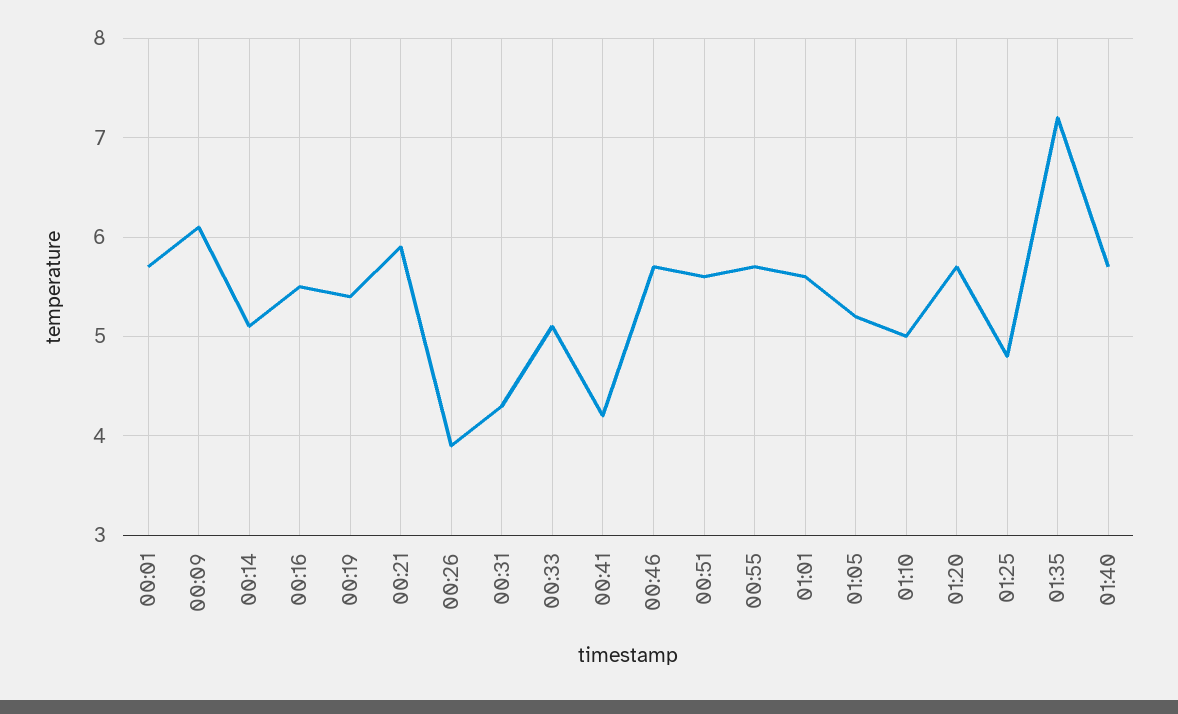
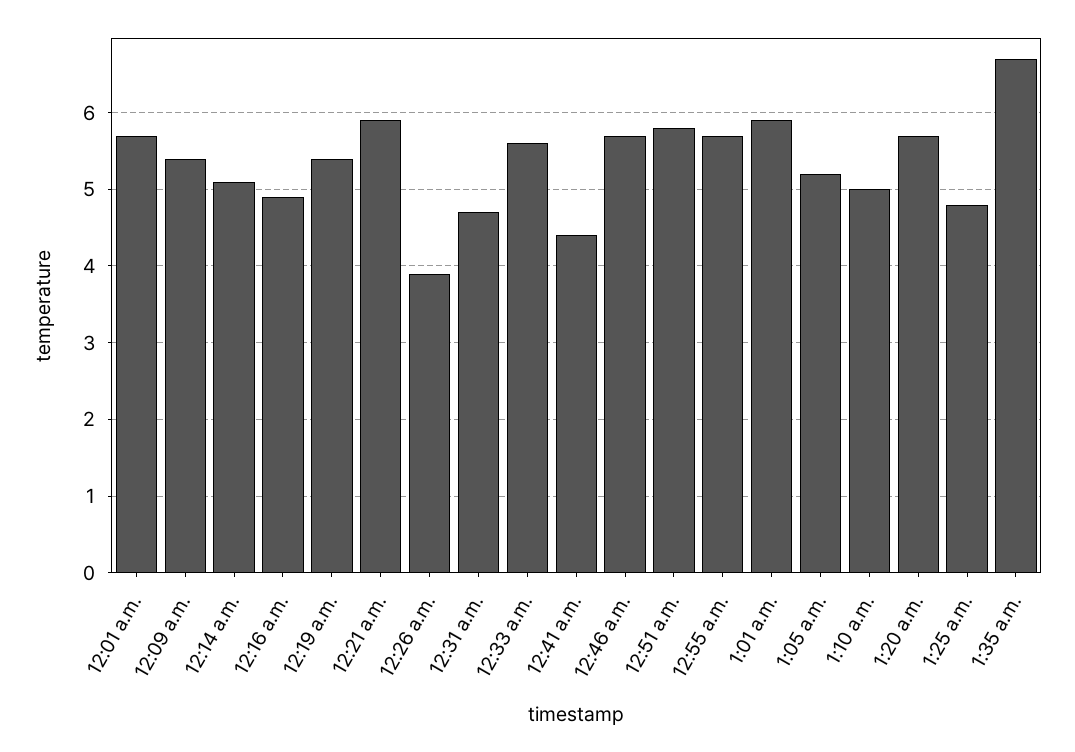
00:09: 6.1 -> 5.4
00:16: 5.5 -> 4.9
00:31: 4.3 -> 4.7
00:33: 5.1 -> 5.6
00:41: 4.2 -> 4.4
00:51: 5.6 -> 5.8
01:01: 5.6 -> 5.9
01:35: 7.2 -> 6.7
01:40: 5.7 -> none

